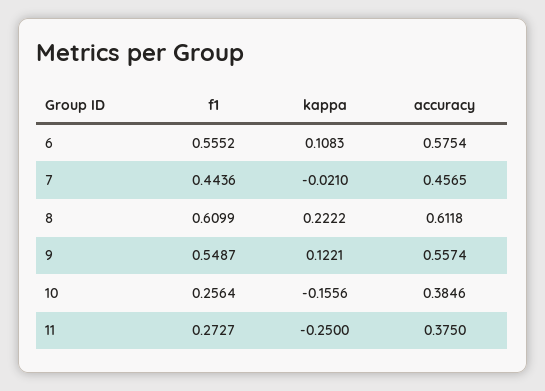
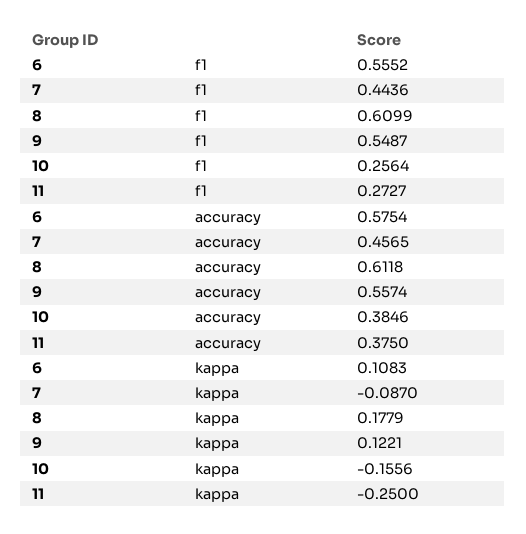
kappa, 7: -0.021 -> -0.087
kappa, 8: 0.2222 -> 0.1779

